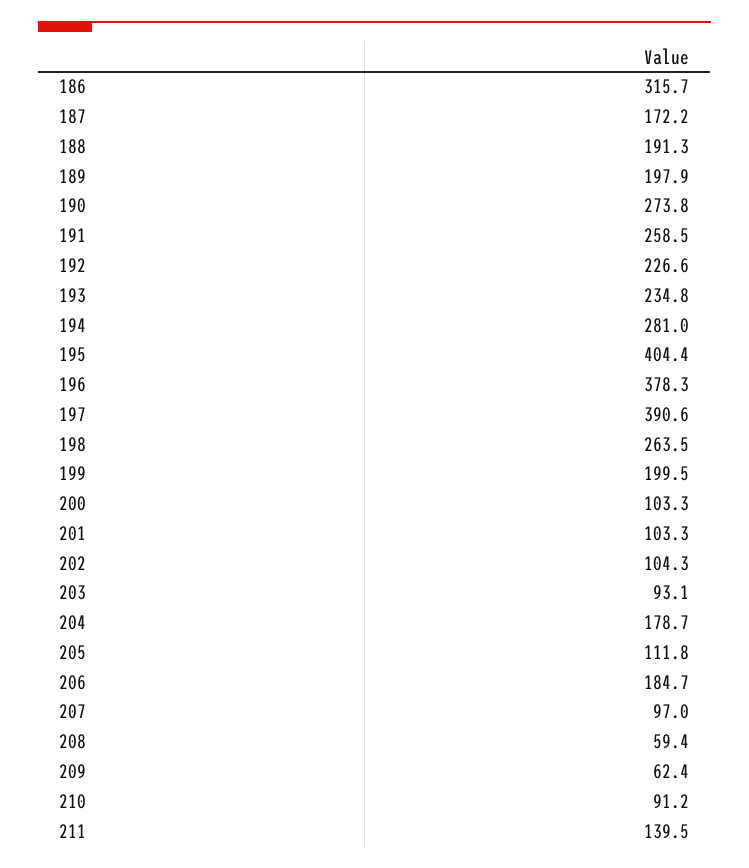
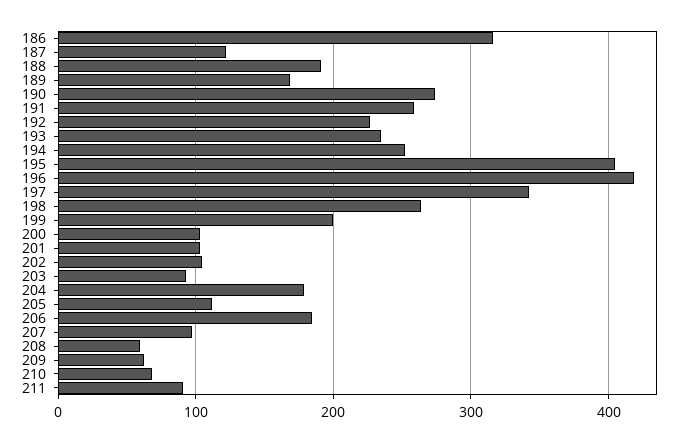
187: 172.2 -> 120
189: 197.9 -> 170
194: 281 -> 250
196: 378.3 -> 420
197: 390.6 -> 340
210: 91.2 -> 70
211: 139.5 -> 90

